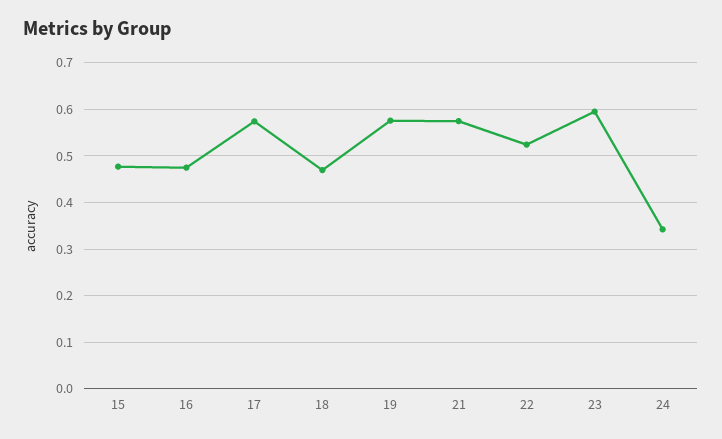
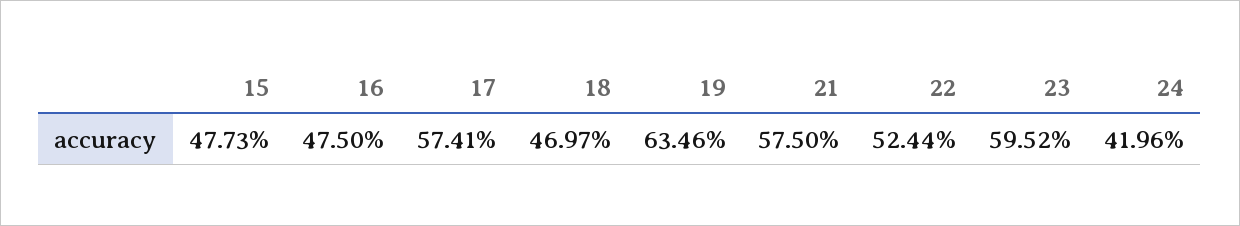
19: 0.58 -> 0.6346
24: 0.34 -> 0.4196

